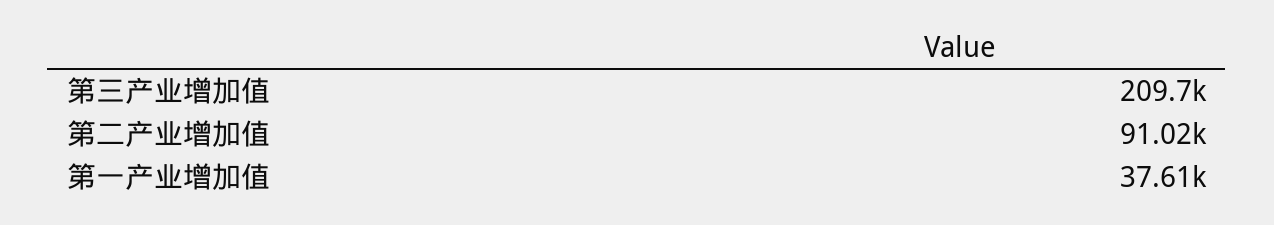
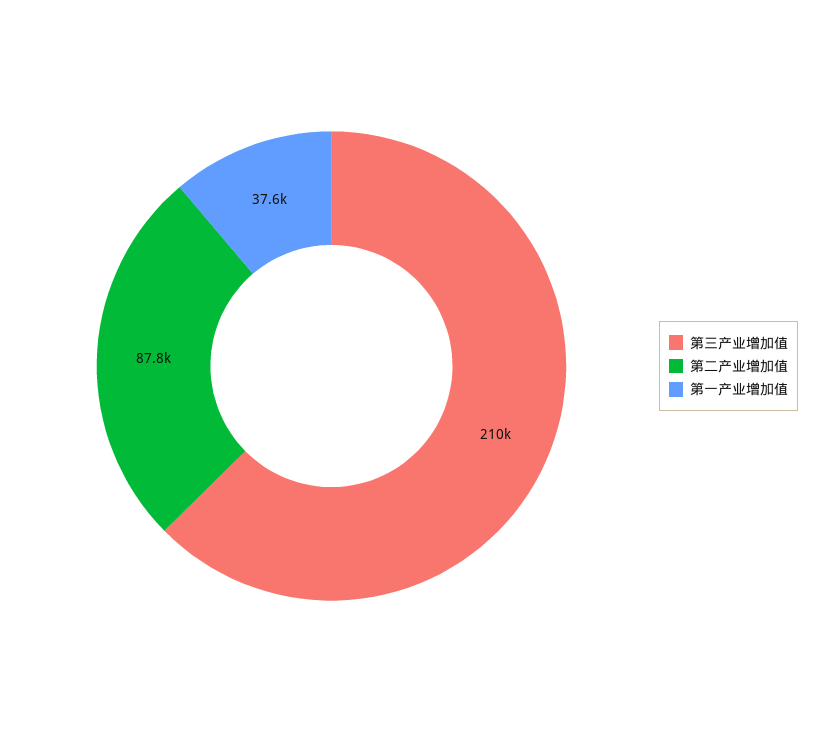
第二产业增加值: 91020 -> 87800

